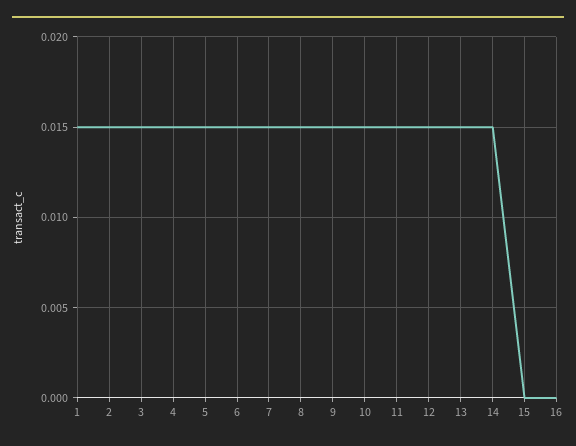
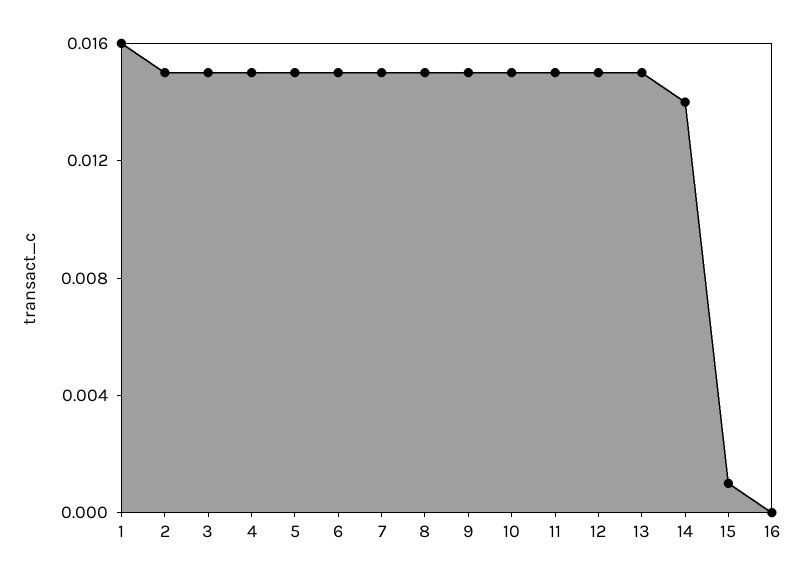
1: 0.015 -> 0.016
14: 0.015 -> 0.014
15: 0 -> 0.001

